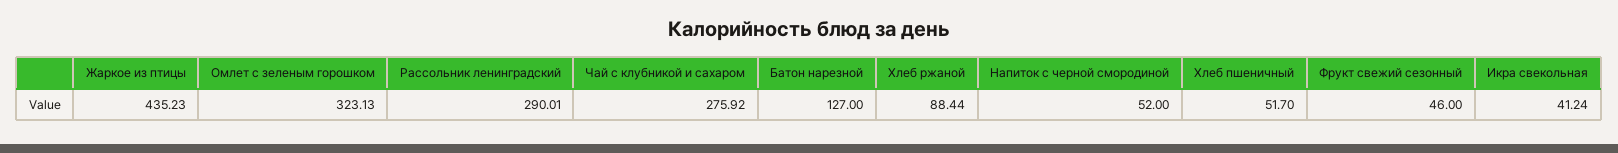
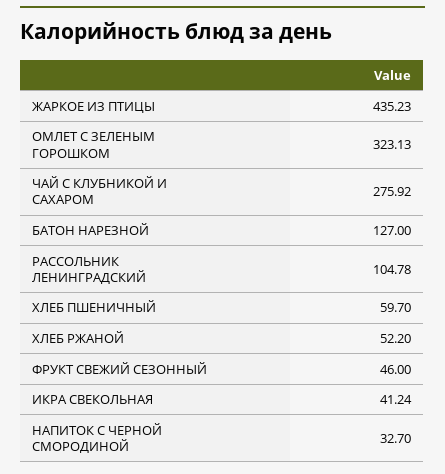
Рассольник ленинградский: 290.01 -> 104.78
Хлеб ржаной: 88.44 -> 52.2
Напиток с черной смородиной: 52 -> 32.7
Хлеб пшеничный: 51.7 -> 59.7

